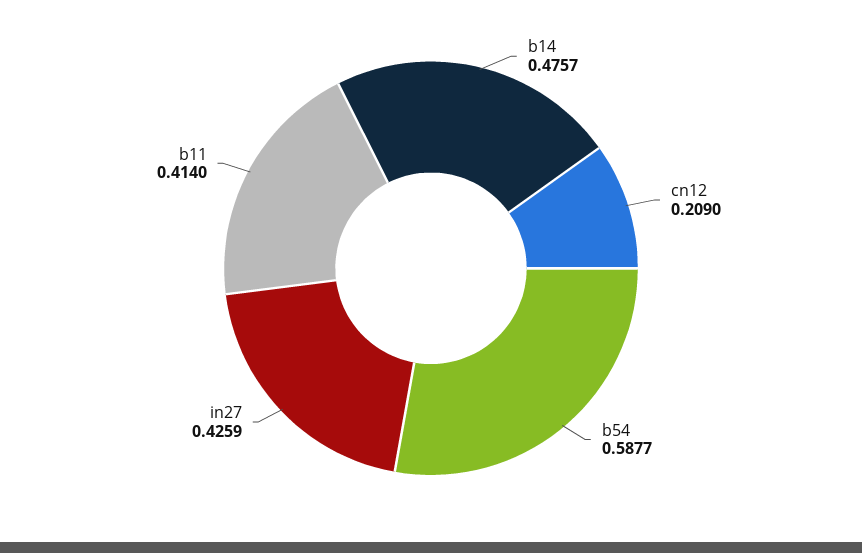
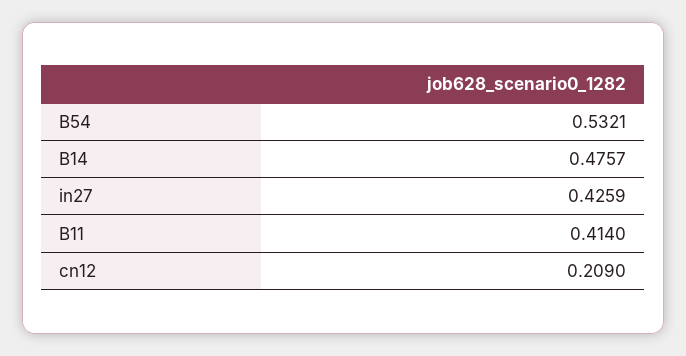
b54: 0.5877 -> 0.5321

